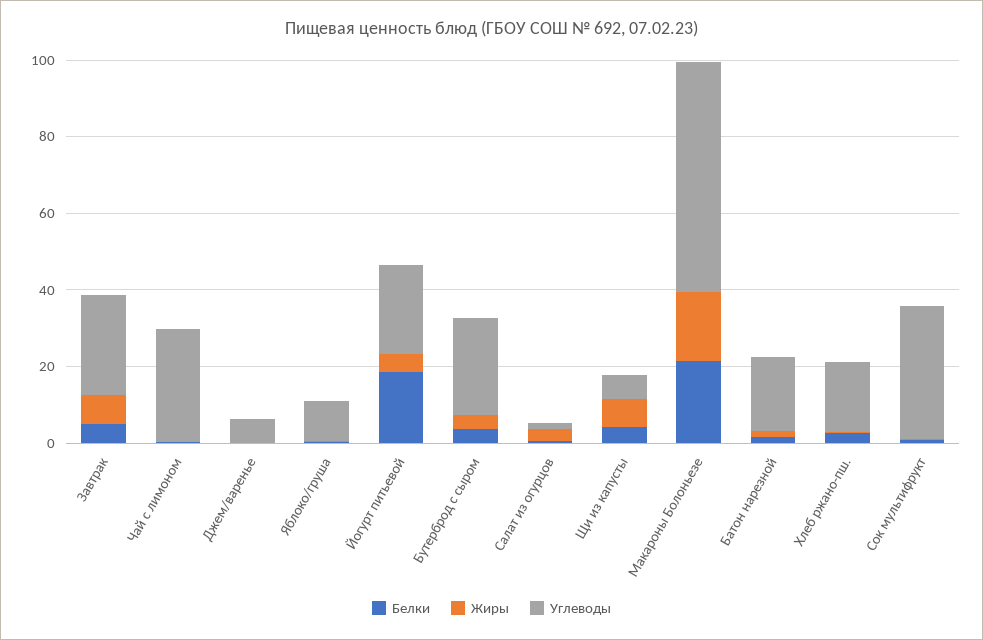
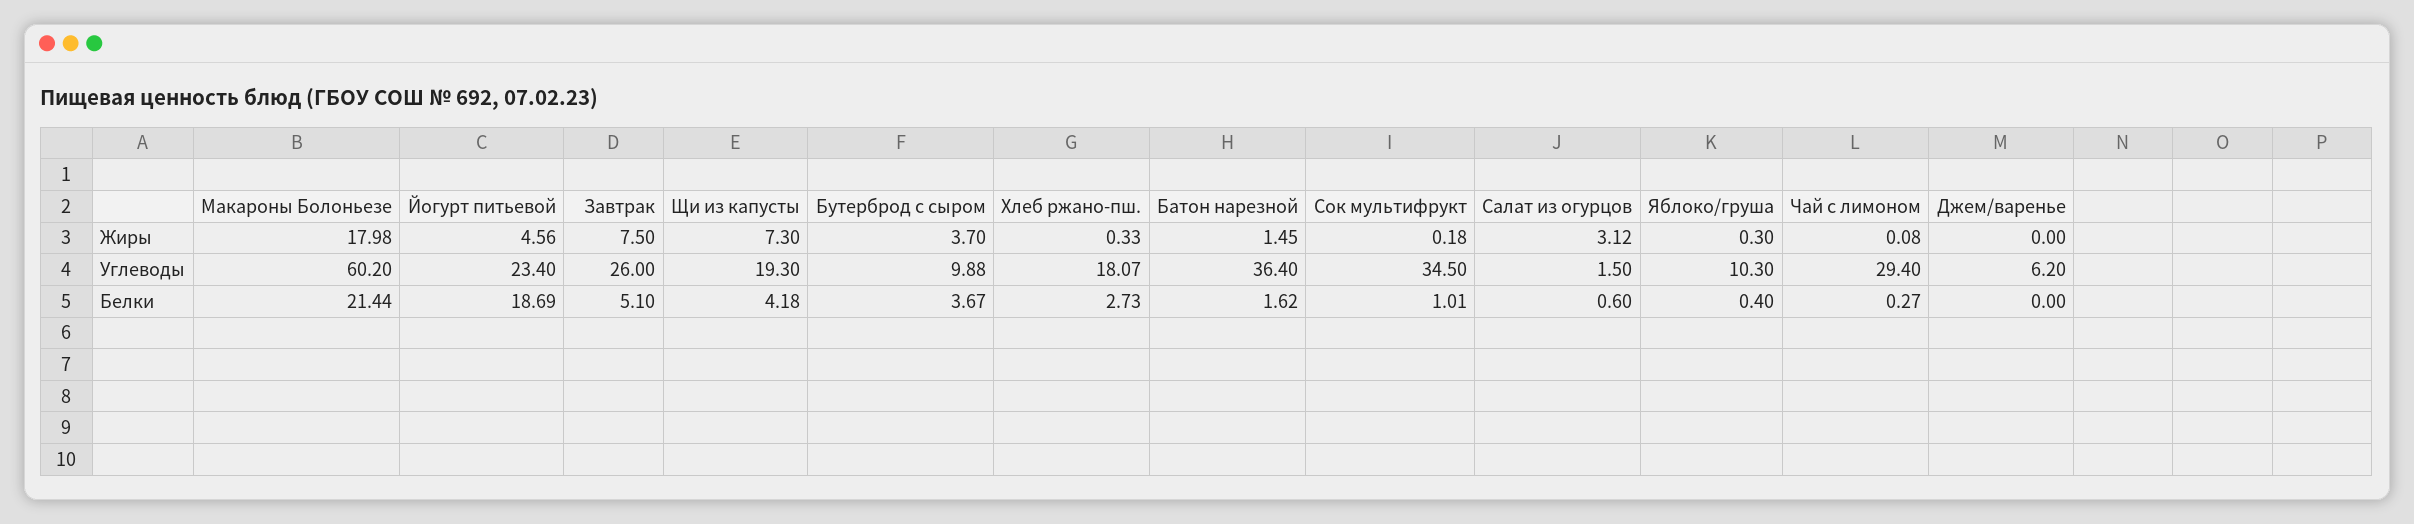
Углеводы, Бутерброд с сыром: 25 -> 9.88
Углеводы, Щи из капусты: 5 -> 19.3
Углеводы, Батон нарезной: 20 -> 36.4

